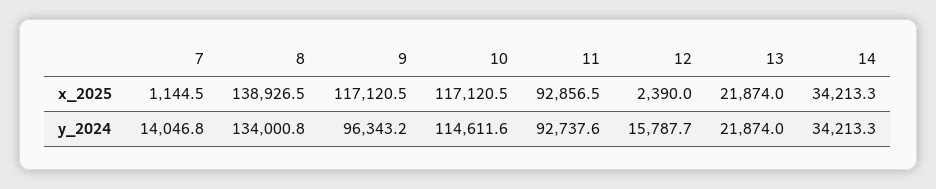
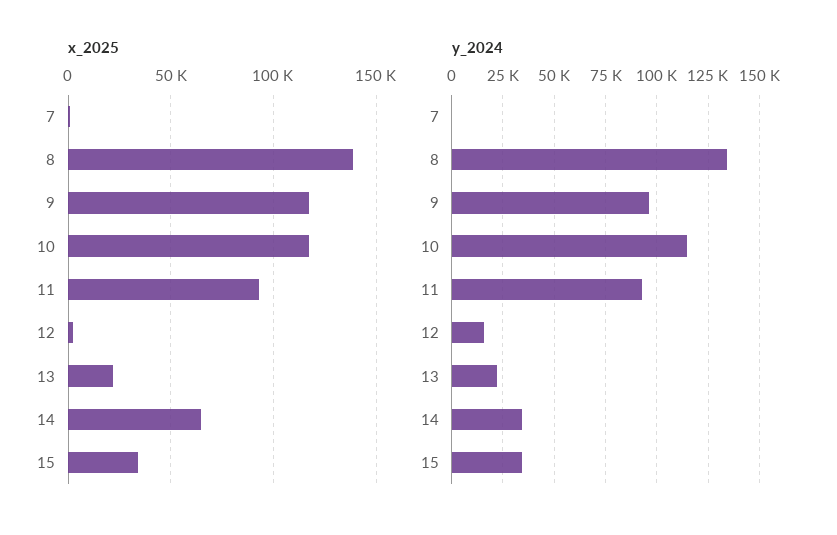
x_2025, 14: 34213.3 -> 65000
y_2024, 7: 14046.8 -> 0
x_2025, 15: none -> 35000
y_2024, 15: none -> 35000

